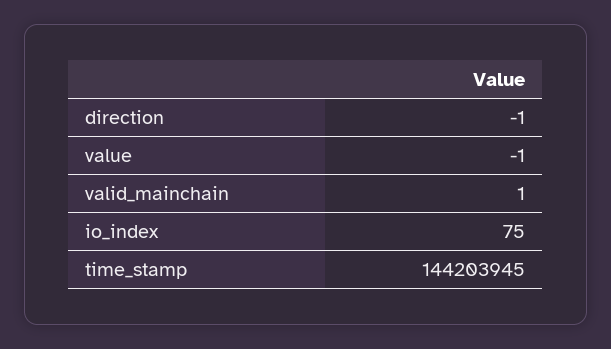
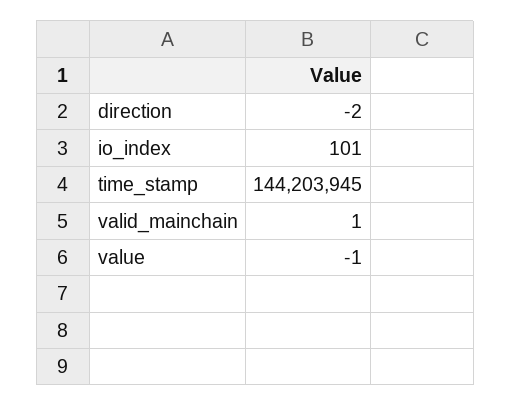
direction: -1 -> -2
io_index: 75 -> 101

